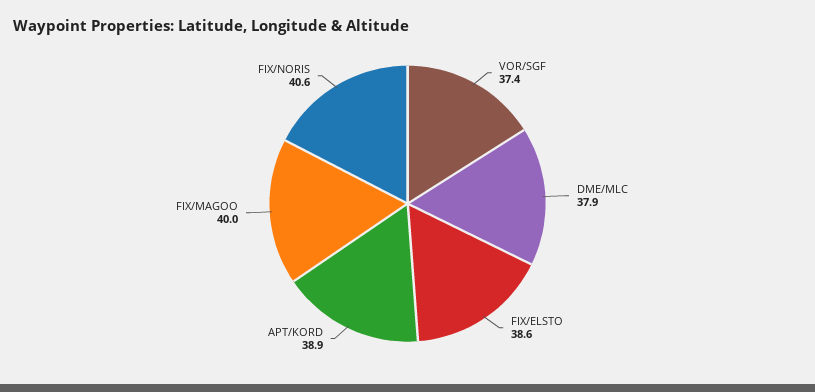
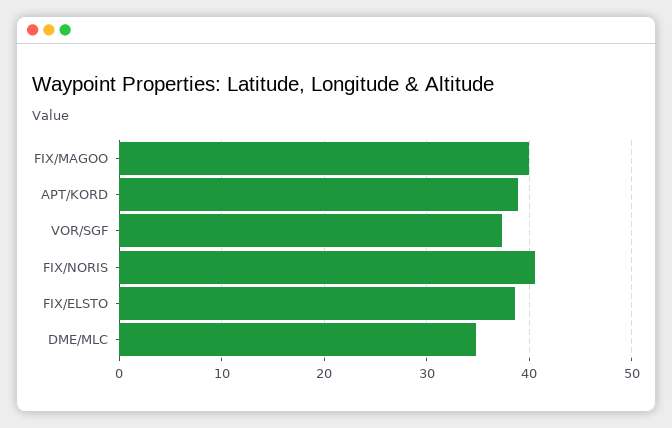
DME/MLC: 37.9 -> 35

